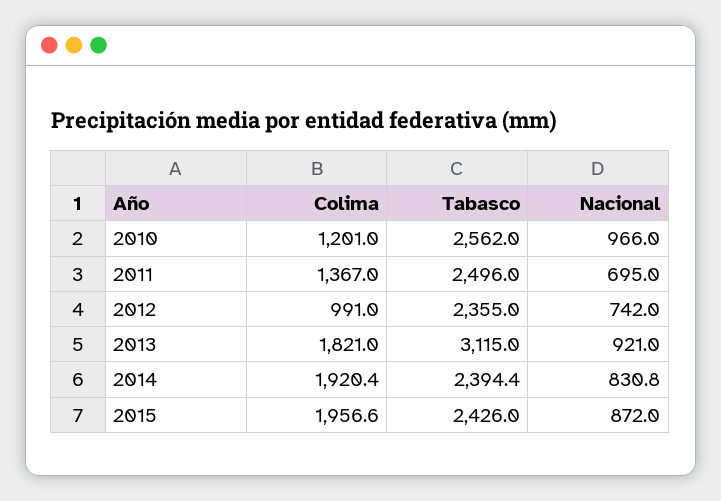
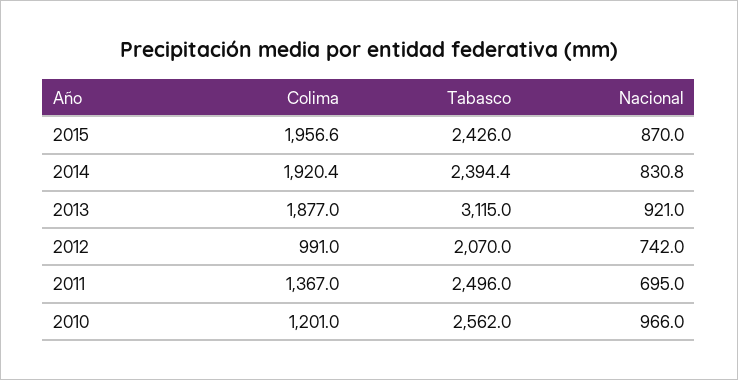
Tabasco, 2012: 2355 -> 2070
Colima, 2013: 1821 -> 1877
Nacional, 2015: 872 -> 870

